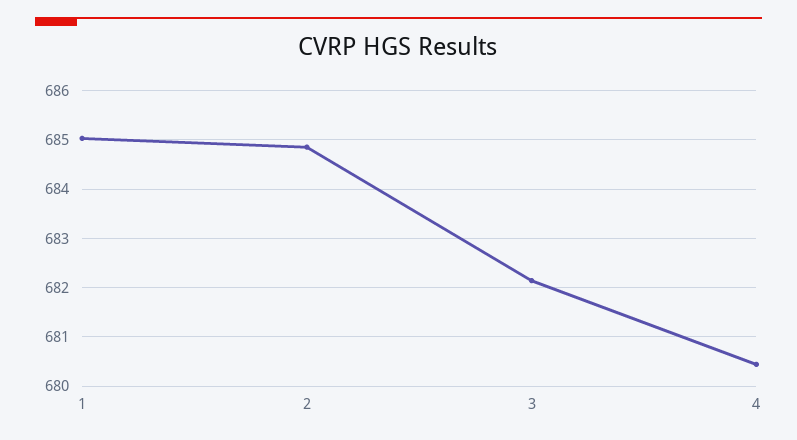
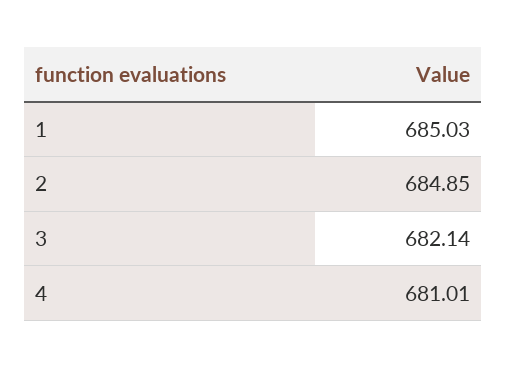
4: 680.4 -> 681.01

